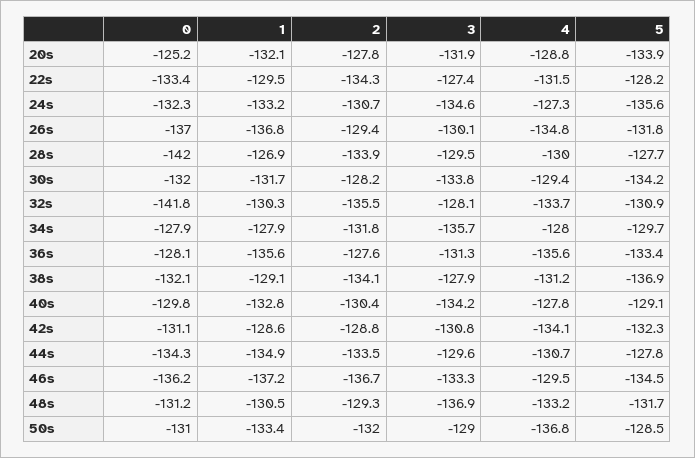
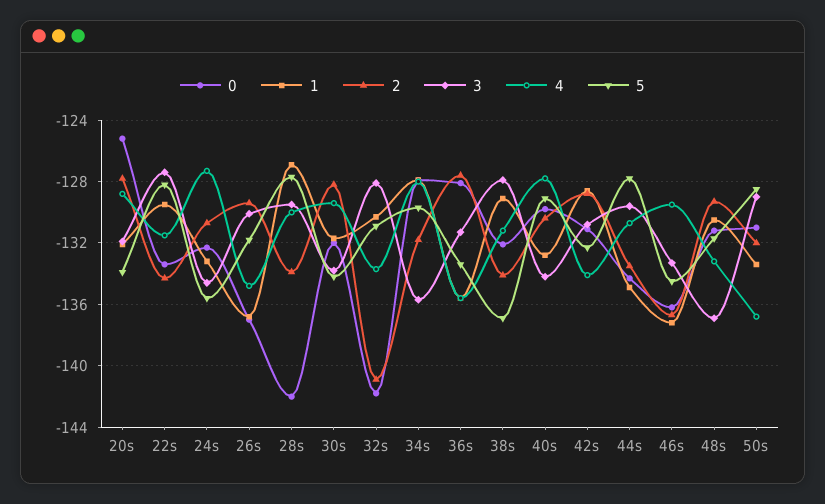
2, 32s: -135.5 -> -141

